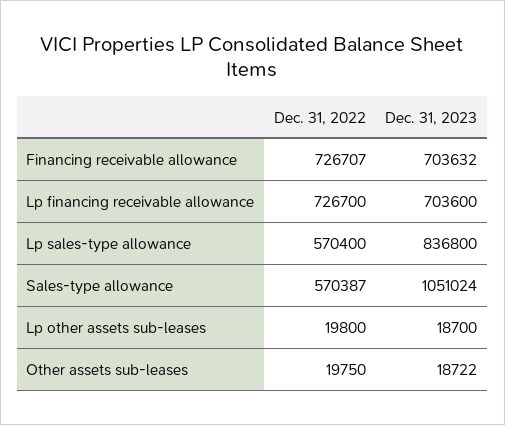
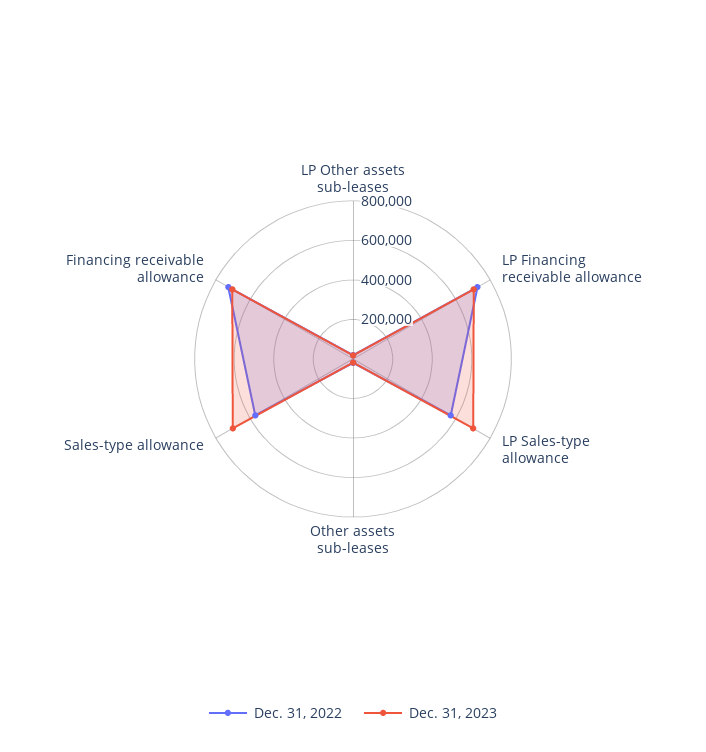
Dec. 31, 2023, Lp sales-type allowance: 836800 -> 700000
Dec. 31, 2023, Sales-type allowance: 1051024 -> 700000

